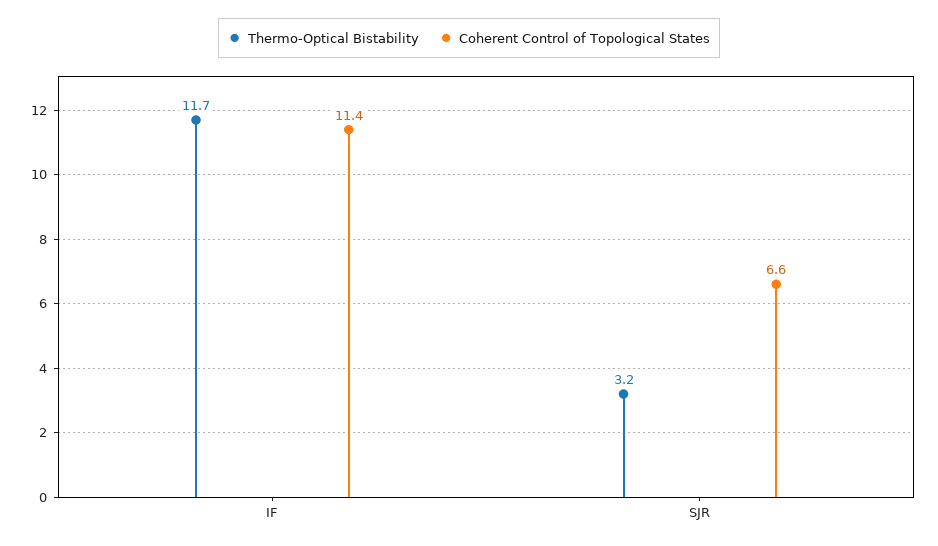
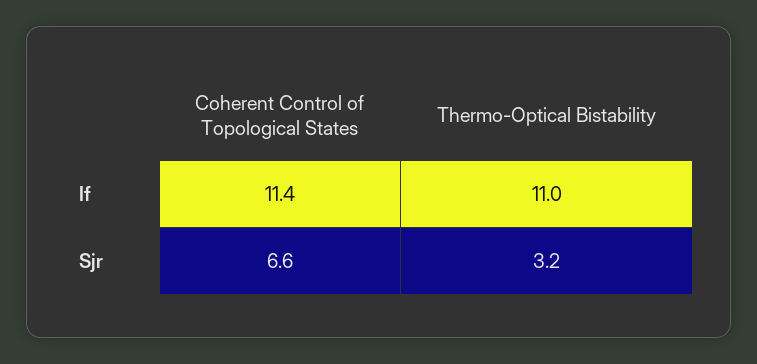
Thermo-Optical Bistability, IF: 11.7 -> 11

